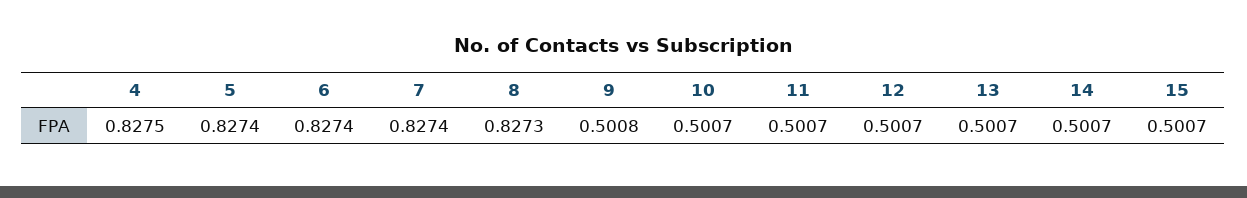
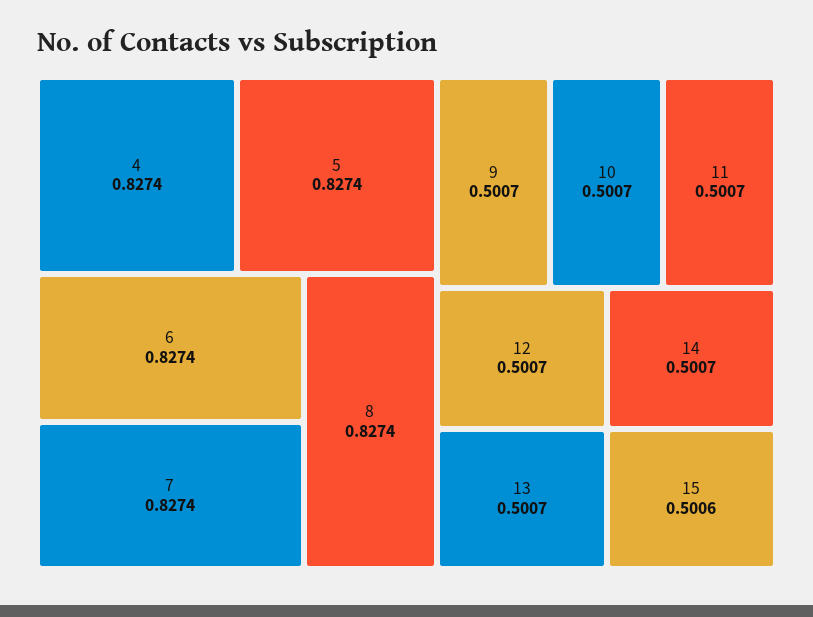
4: 0.8275 -> 0.8274
8: 0.8273 -> 0.8274
9: 0.5008 -> 0.5007
15: 0.5007 -> 0.5006

